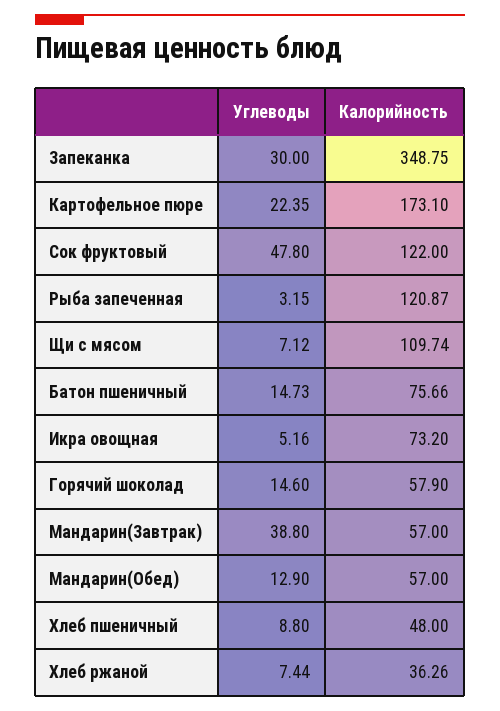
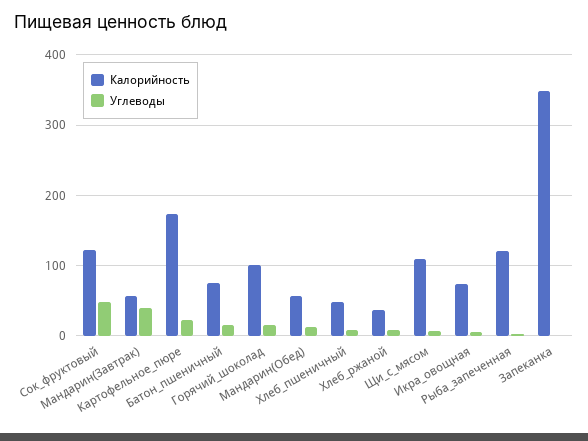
Углеводы, Запеканка: 30 -> 0
Калорийность, Горячий шоколад: 57.9 -> 100

